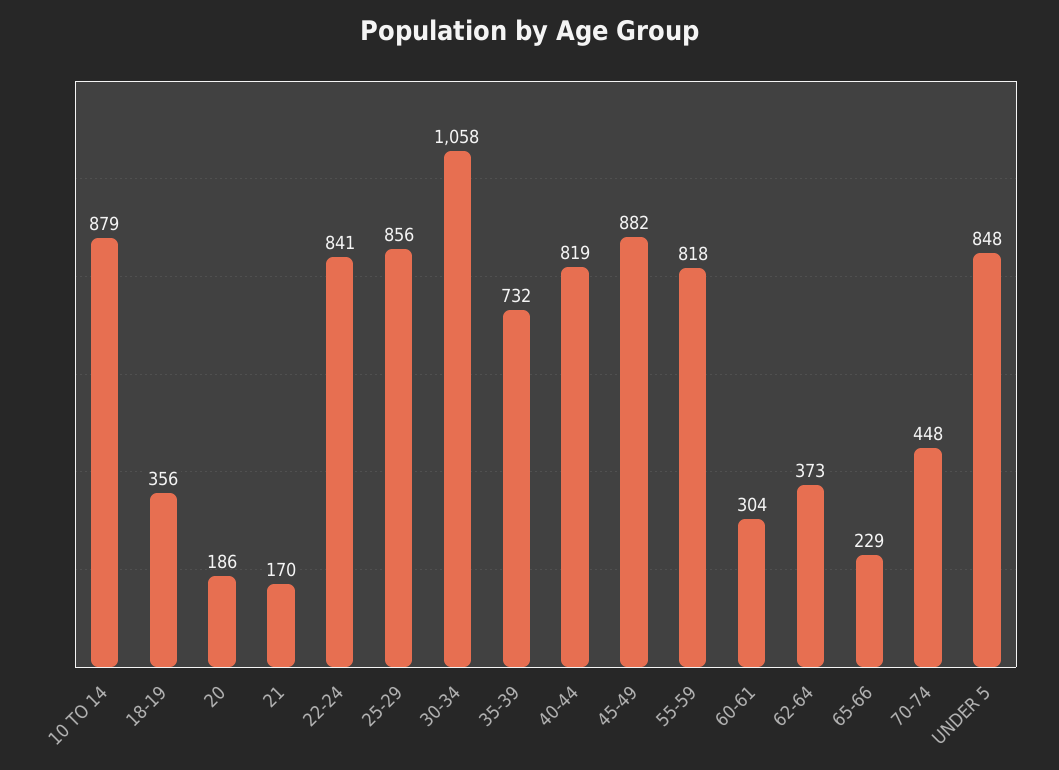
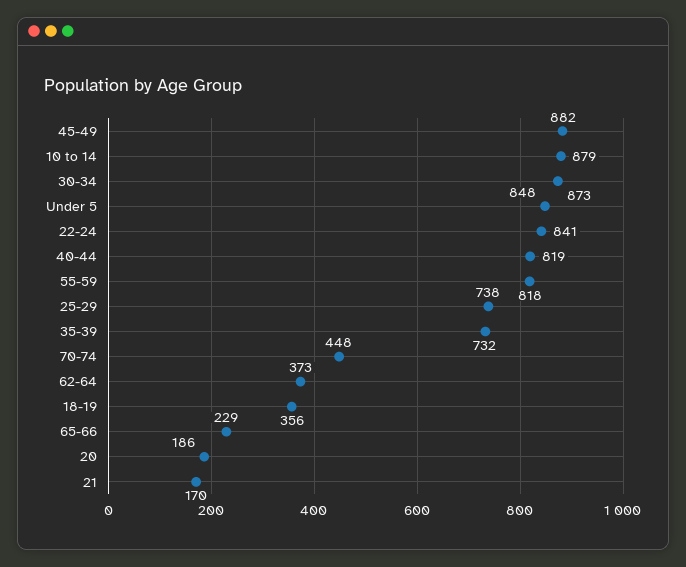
25-29: 856 -> 738
30-34: 1058 -> 873
60-61: 304 -> none

